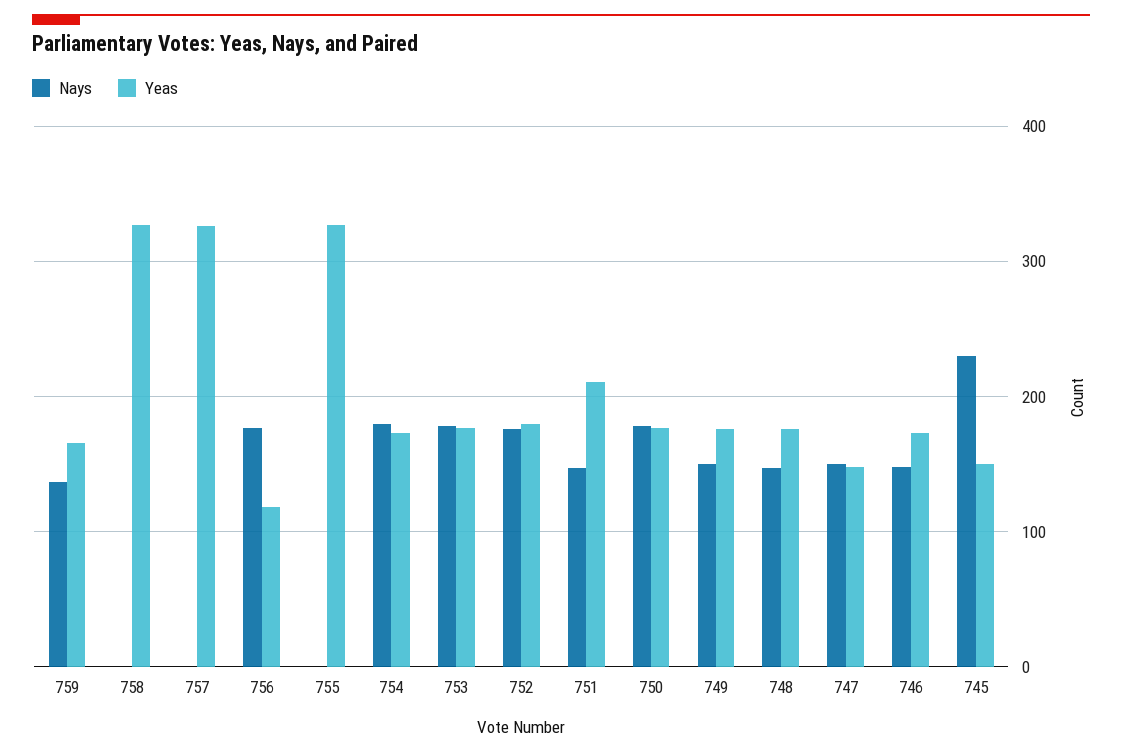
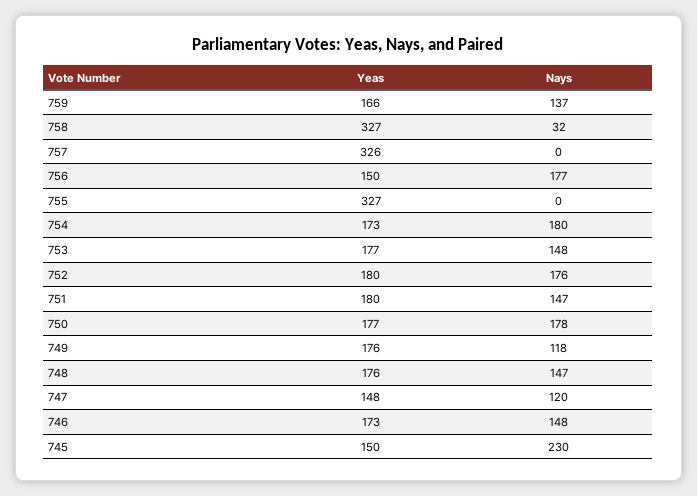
Nays, 758: 0 -> 32
Yeas, 756: 120 -> 150
Nays, 753: 180 -> 148
Yeas, 751: 210 -> 180
Nays, 749: 150 -> 118
Nays, 747: 150 -> 120

